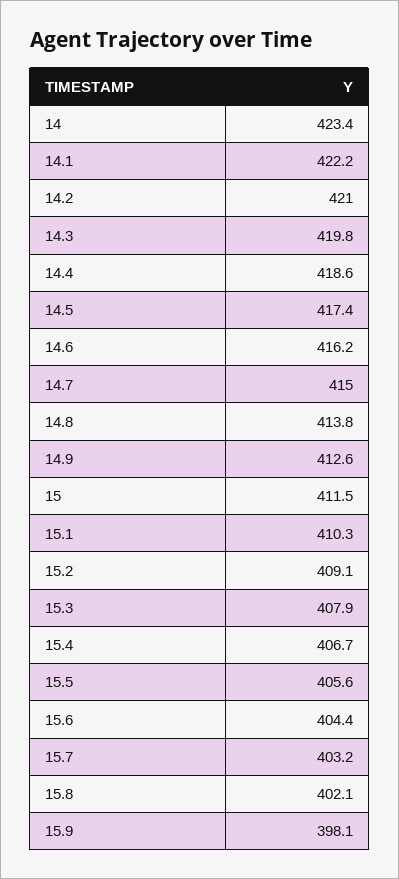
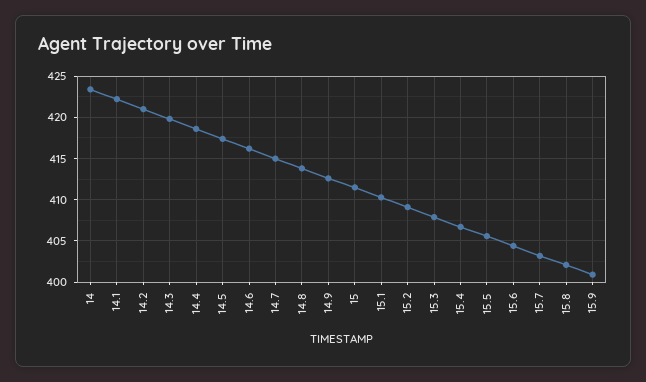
15.9: 398.1 -> 401

